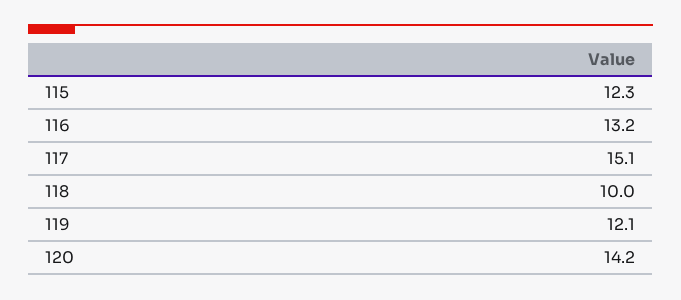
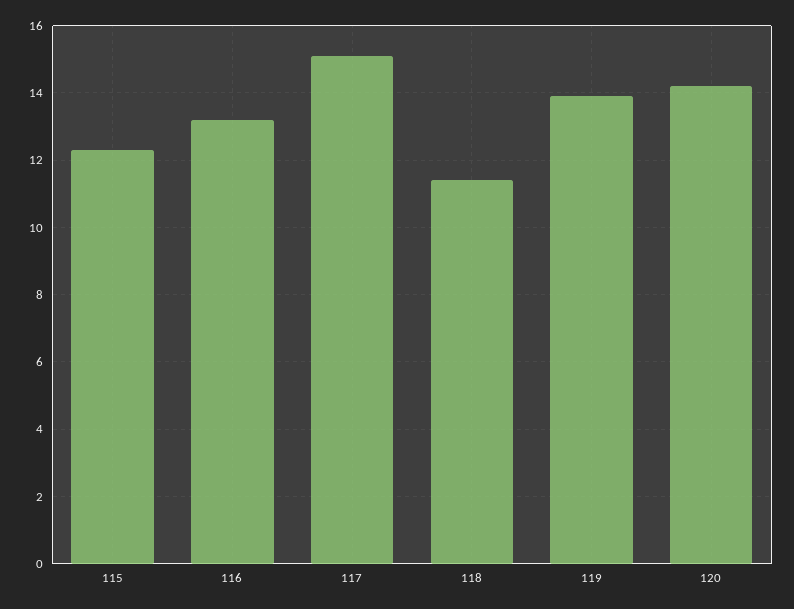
118: 10 -> 11.5
119: 12.1 -> 14

